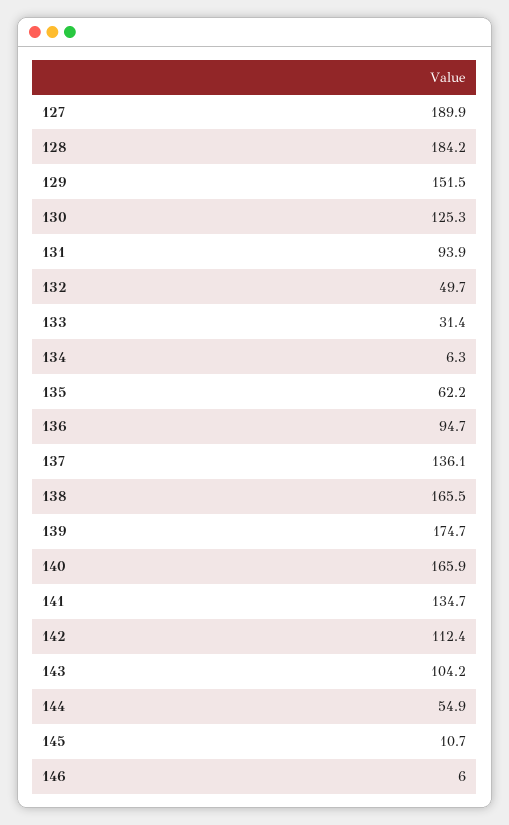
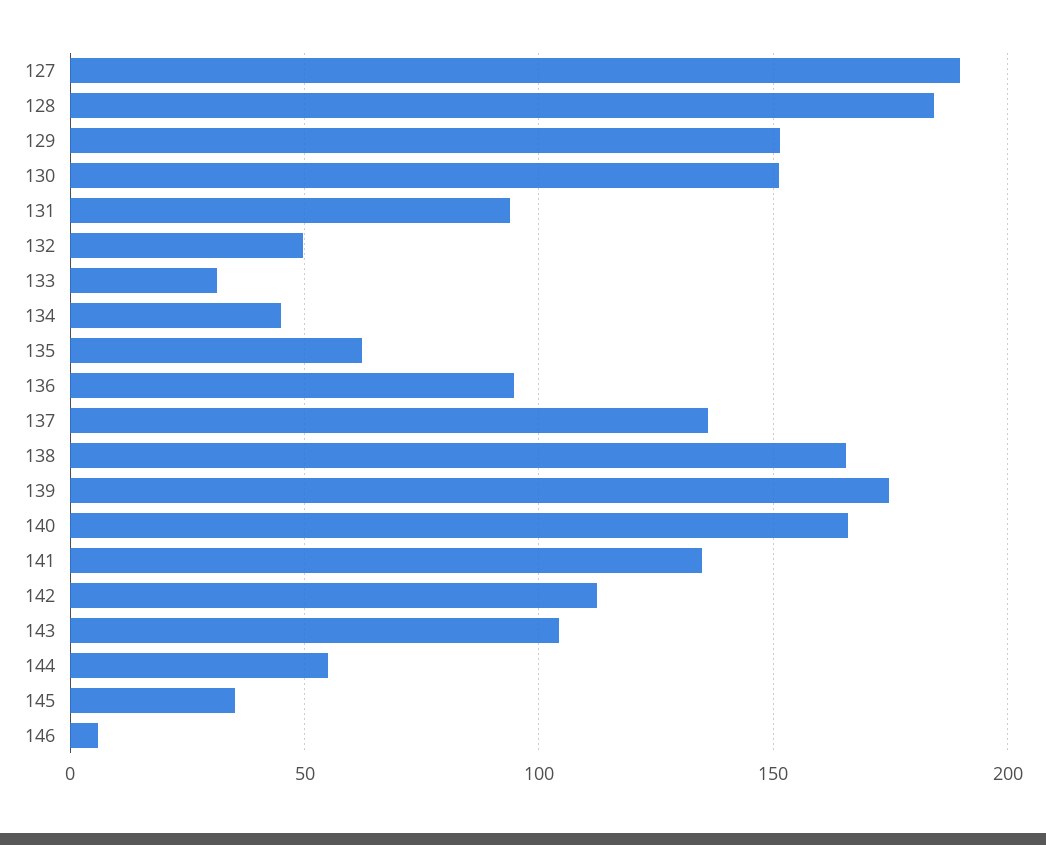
130: 125.3 -> 150
134: 6.3 -> 45
145: 10.7 -> 35

